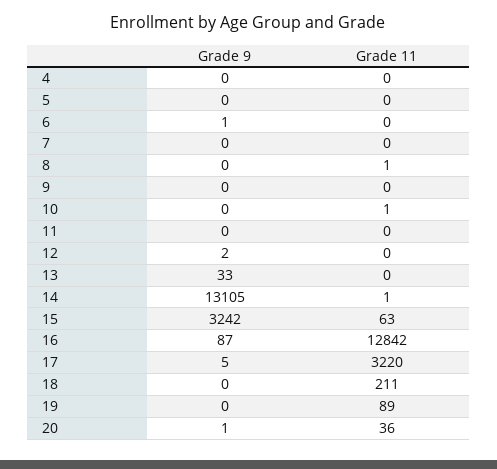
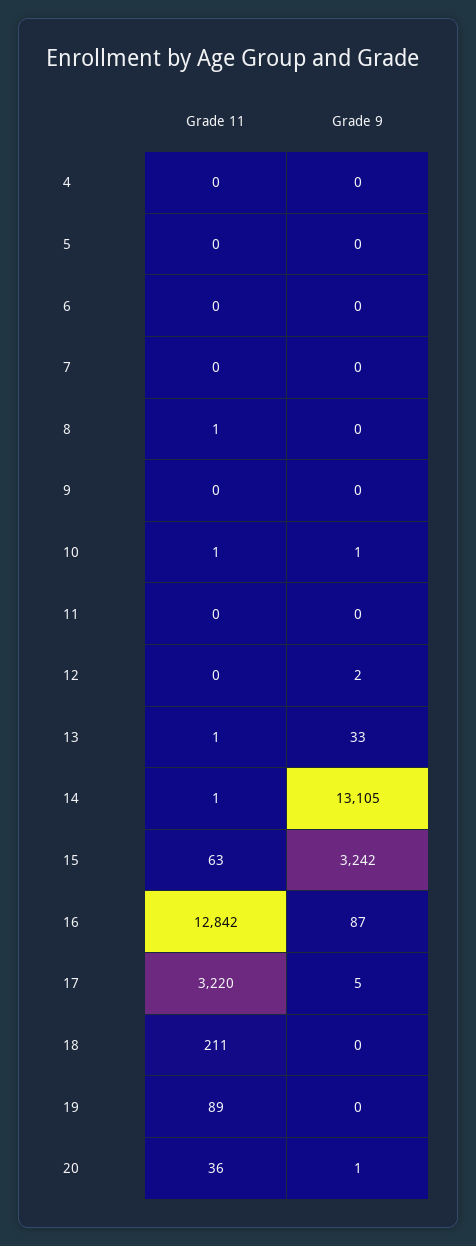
Grade 9, 6: 1 -> 0
Grade 9, 10: 0 -> 1
Grade 11, 13: 0 -> 1

